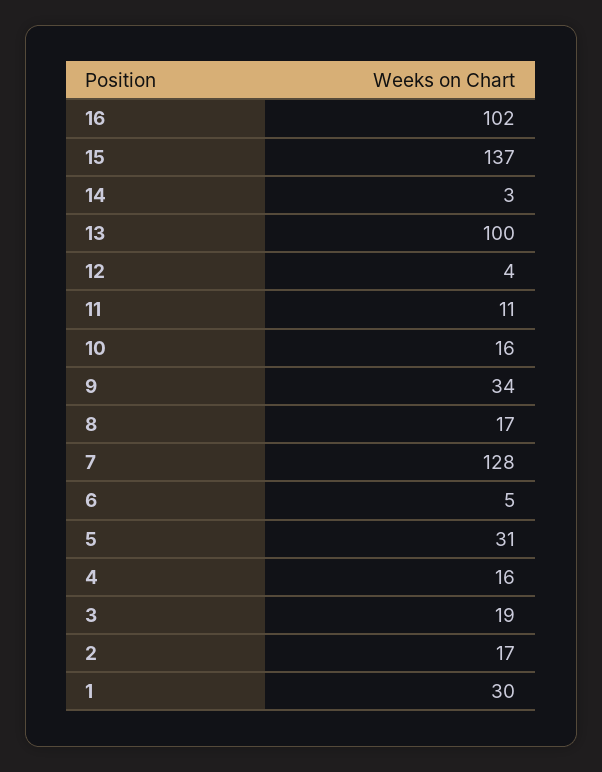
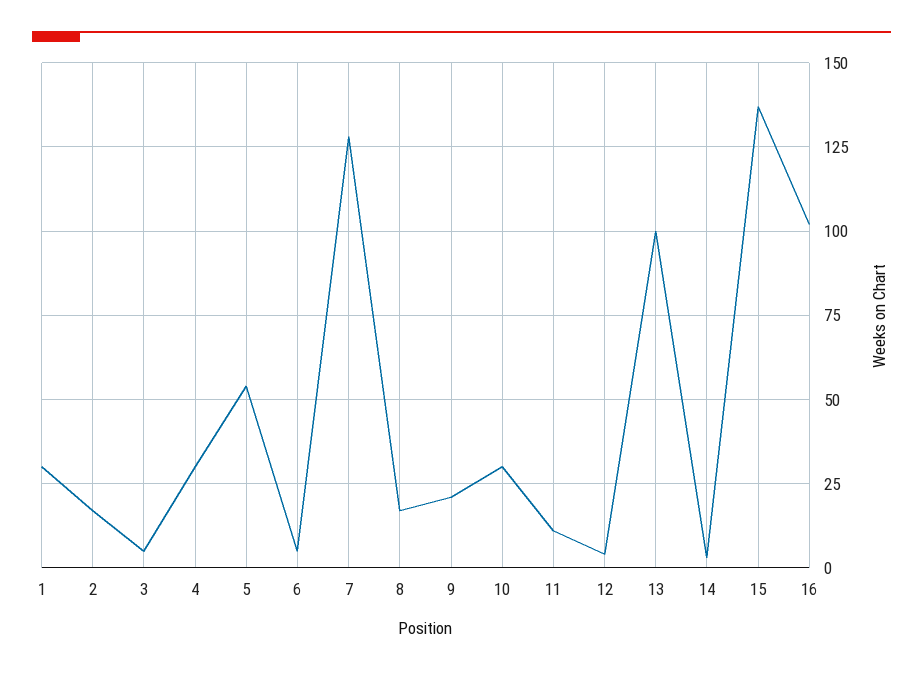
10: 16 -> 30
9: 34 -> 20
5: 31 -> 55
4: 16 -> 30
3: 19 -> 5

